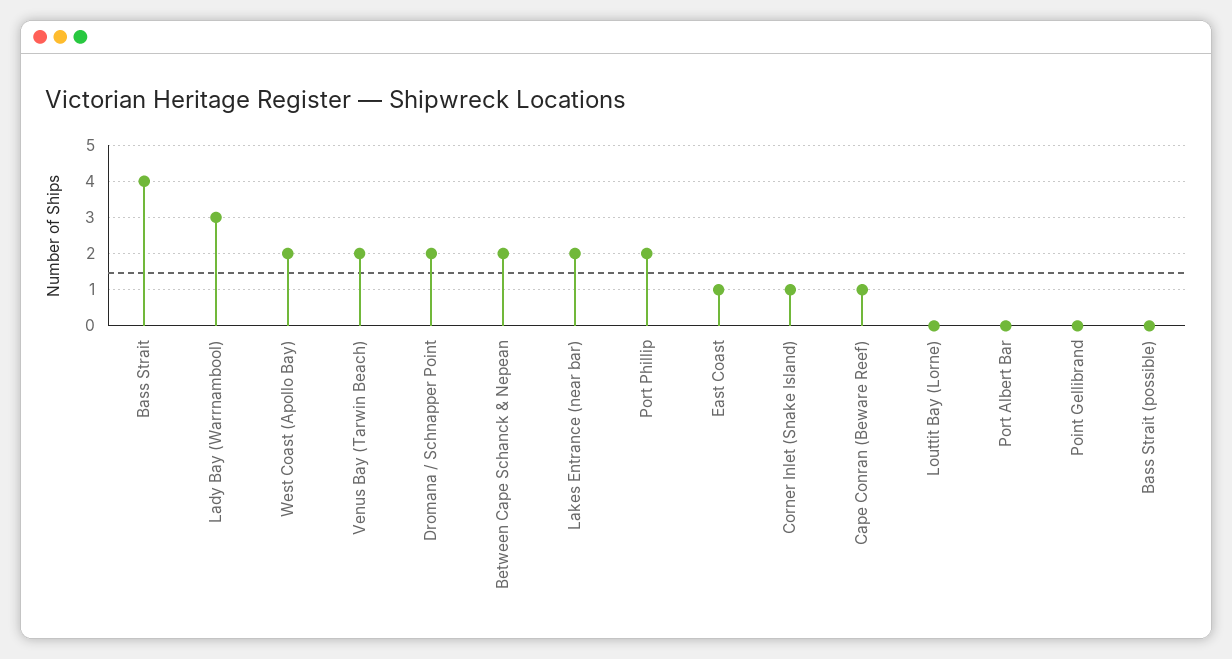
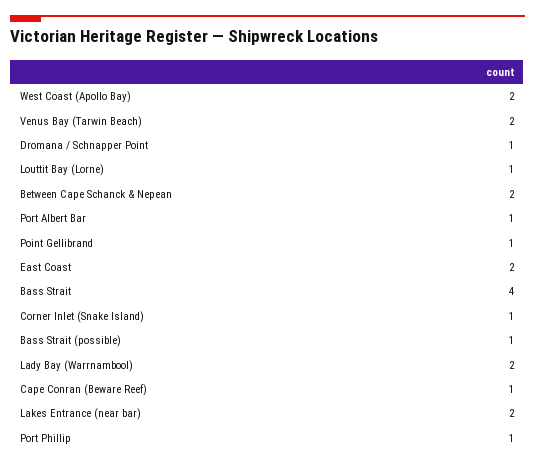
Lady Bay (Warrnambool): 3 -> 2
Dromana / Schnapper Point: 2 -> 1
Port Phillip: 2 -> 1
East Coast: 1 -> 2
Louttit Bay (Lorne): 0 -> 1
Port Albert Bar: 0 -> 1
Point Gellibrand: 0 -> 1
Bass Strait (possible): 0 -> 1

